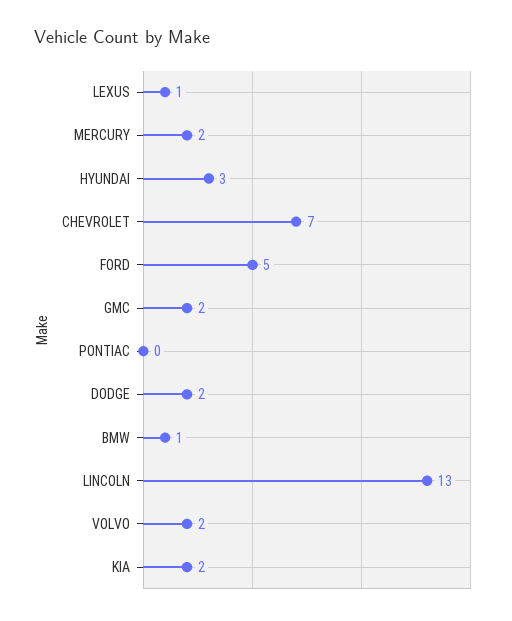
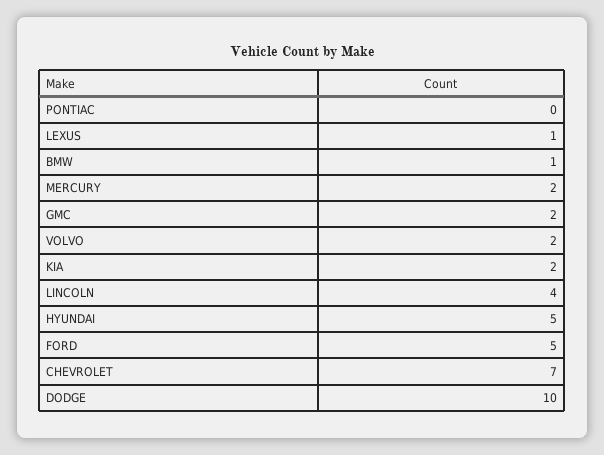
HYUNDAI: 3 -> 5
DODGE: 2 -> 10
LINCOLN: 13 -> 4

